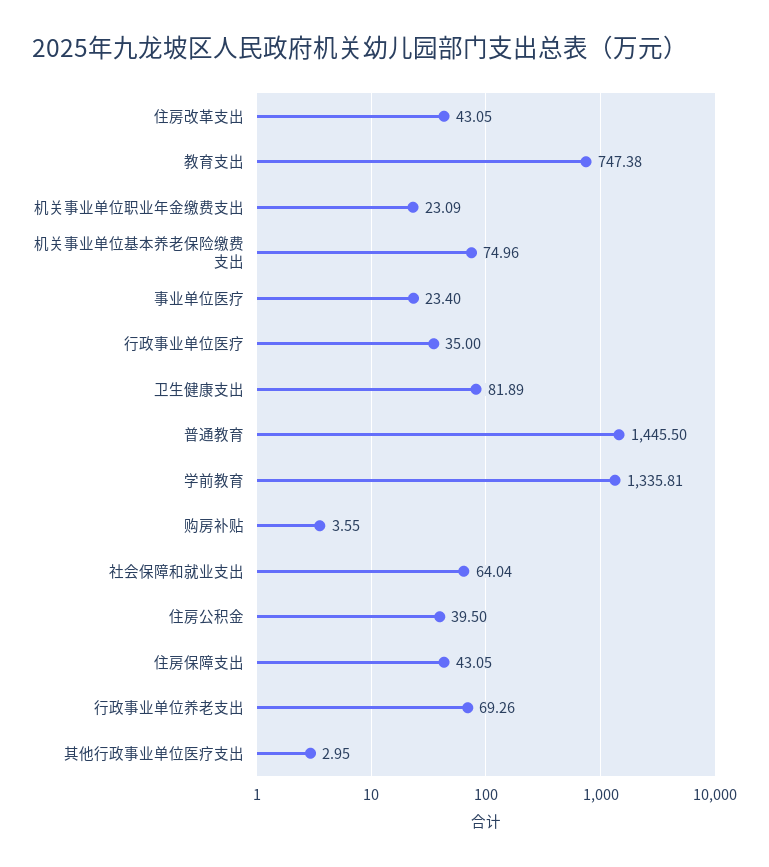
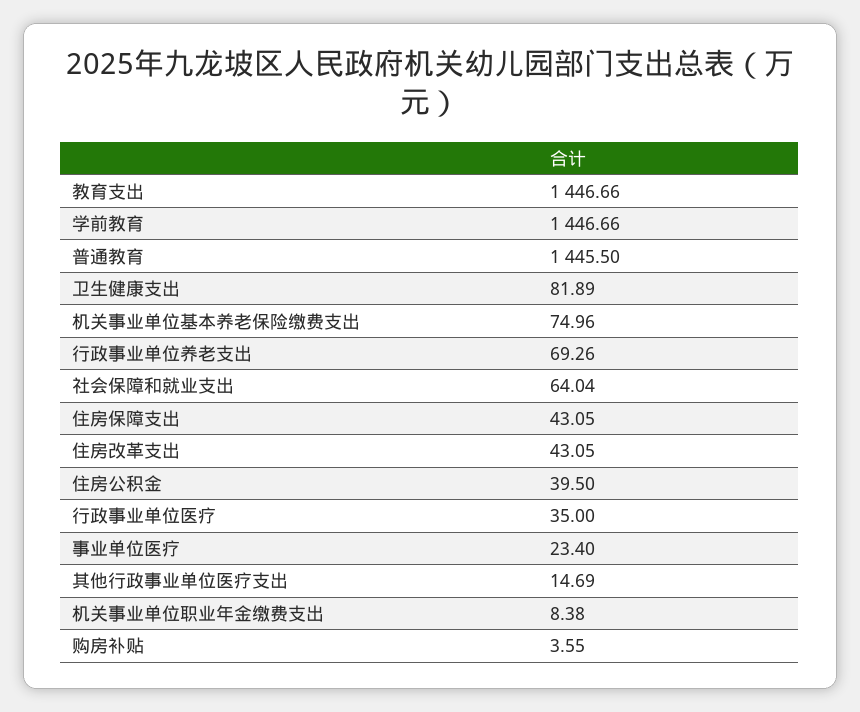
教育支出: 747.38 -> 1446.66
机关事业单位职业年金缴费支出: 23.09 -> 8.38
学前教育: 1335.81 -> 1446.66
其他行政事业单位医疗支出: 2.95 -> 14.69

